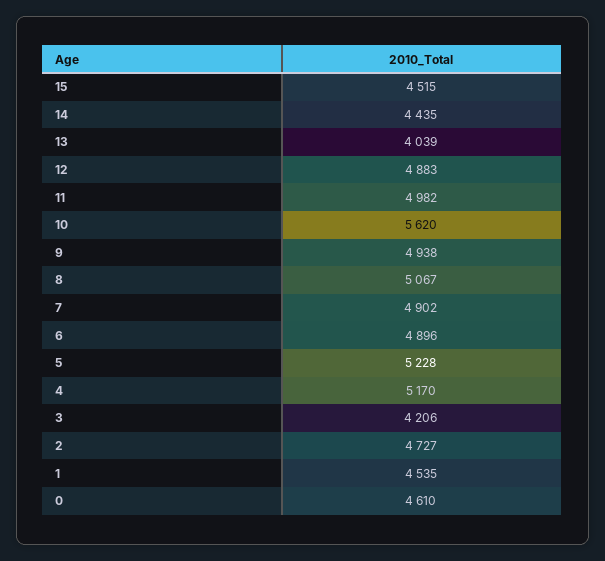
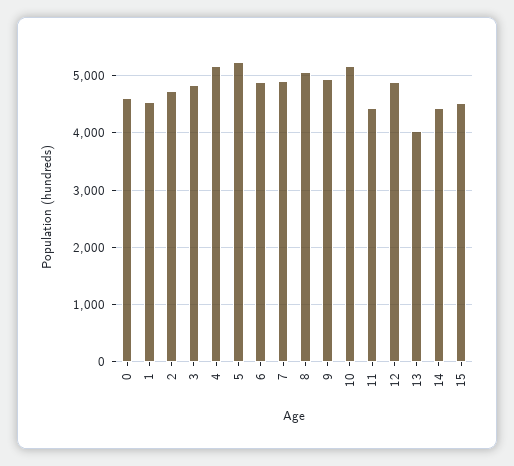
11: 4982 -> 4400
10: 5620 -> 5200
3: 4206 -> 4800

